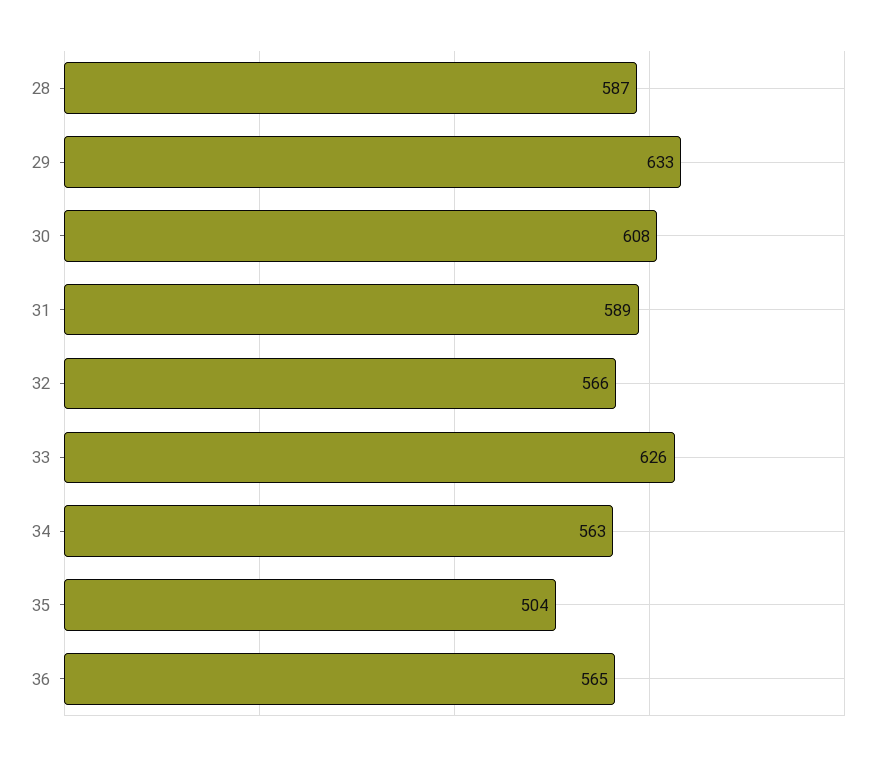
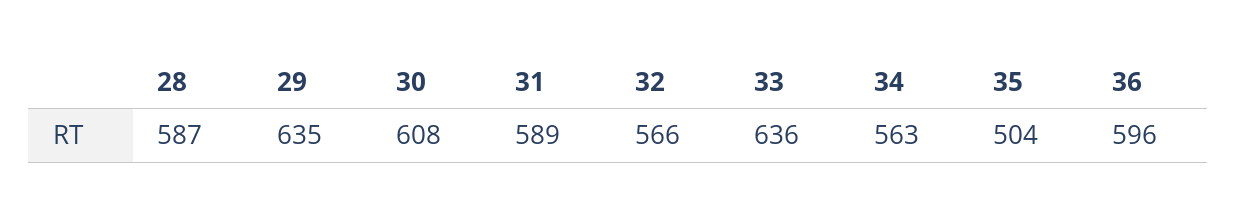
29: 633 -> 635
33: 626 -> 636
36: 565 -> 596

